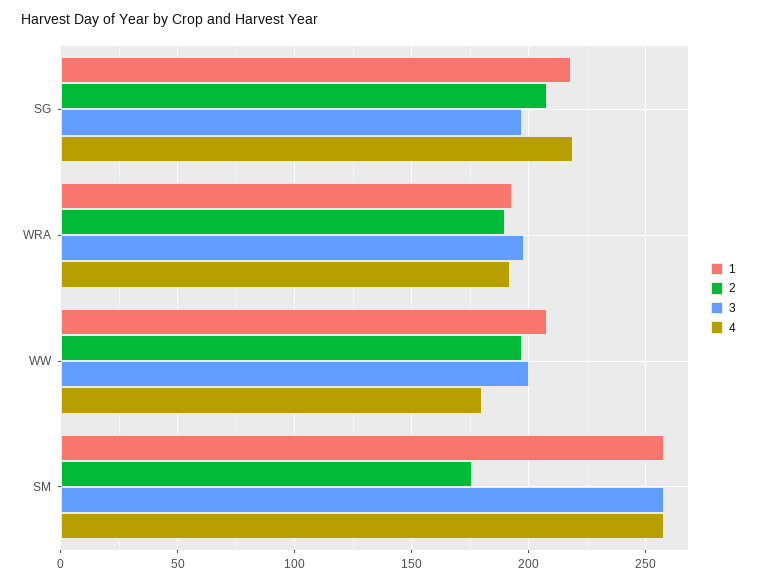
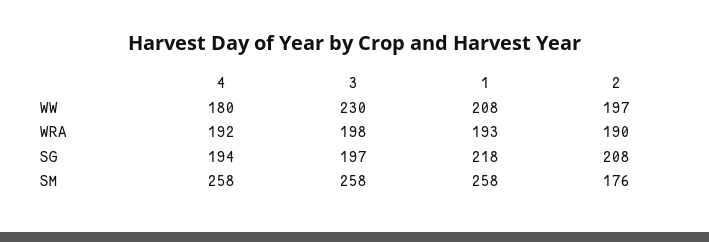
4, SG: 220 -> 194
3, WW: 200 -> 230

